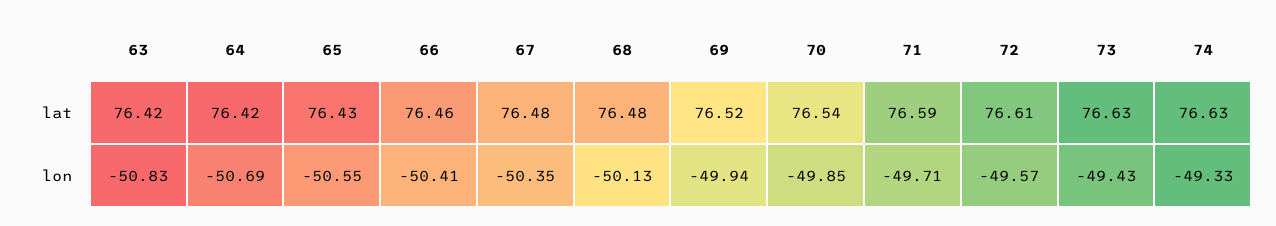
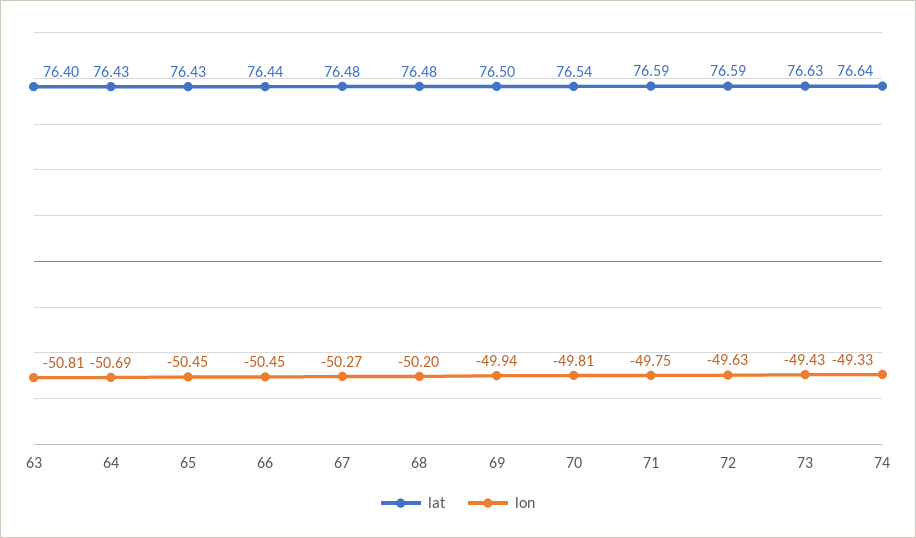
lat, 63: 76.42 -> 76.4
lat, 64: 76.42 -> 76.43
lat, 66: 76.46 -> 76.44
lat, 69: 76.52 -> 76.5
lat, 72: 76.61 -> 76.59
lat, 74: 76.63 -> 76.64
lon, 63: -50.83 -> -50.81
lon, 65: -50.55 -> -50.45
lon, 66: -50.41 -> -50.45
lon, 67: -50.35 -> -50.27
lon, 68: -50.13 -> -50.2
lon, 70: -49.85 -> -49.81
lon, 71: -49.71 -> -49.75
lon, 72: -49.57 -> -49.63

